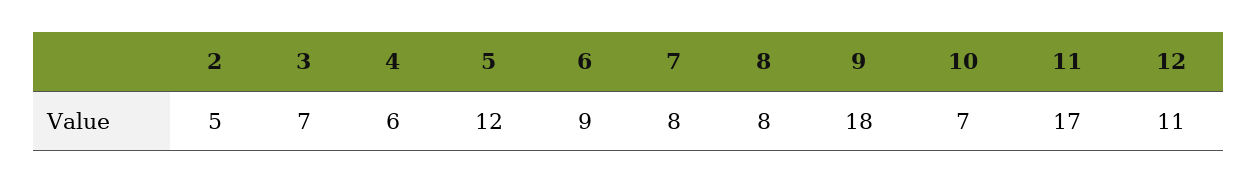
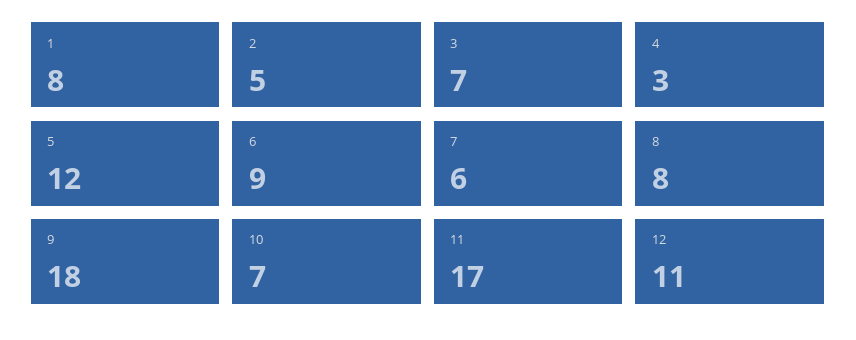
4: 6 -> 3
7: 8 -> 6
1: none -> 8

